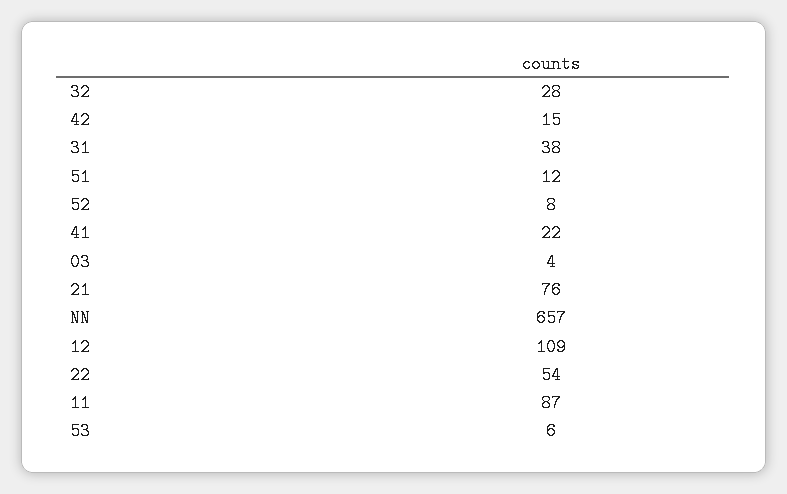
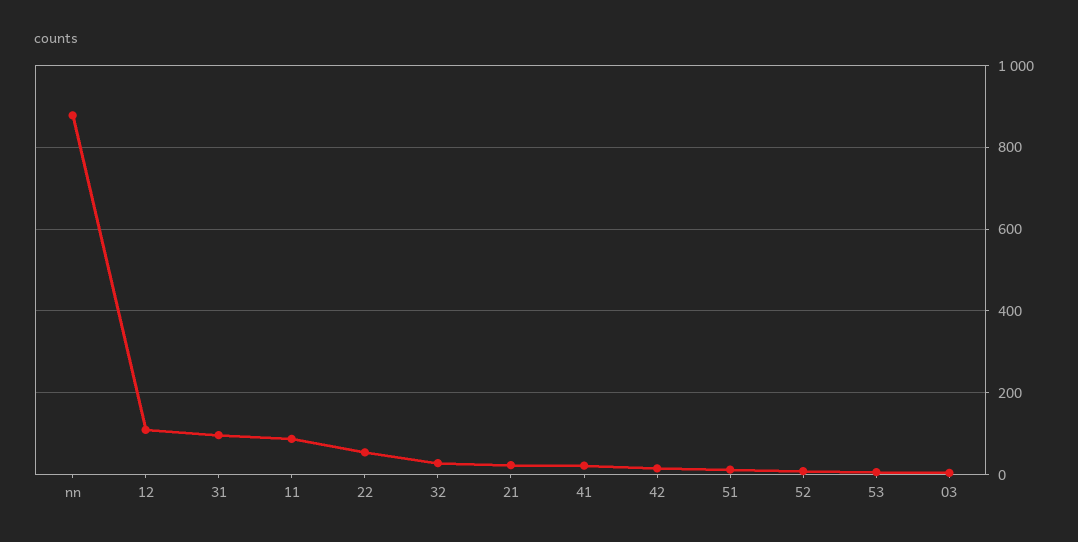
31: 38 -> 100
21: 76 -> 20
NN: 657 -> 880

